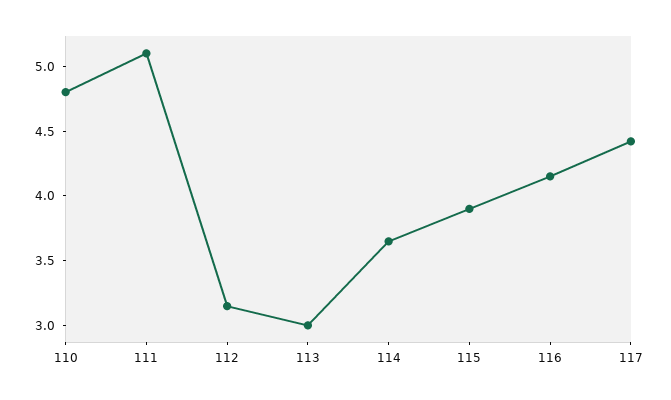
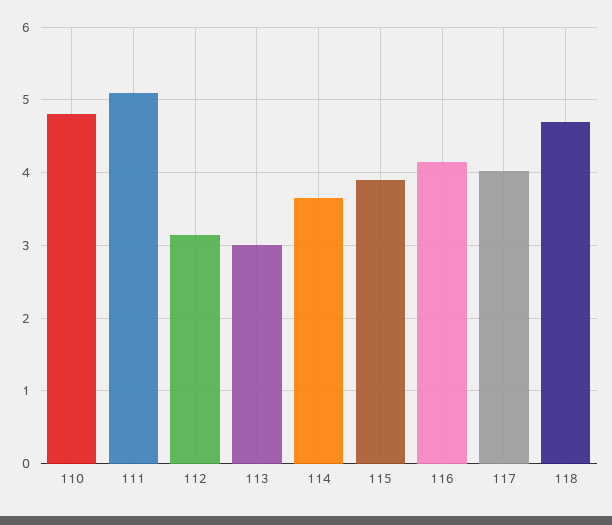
117: 4.4 -> 4
118: none -> 4.7

